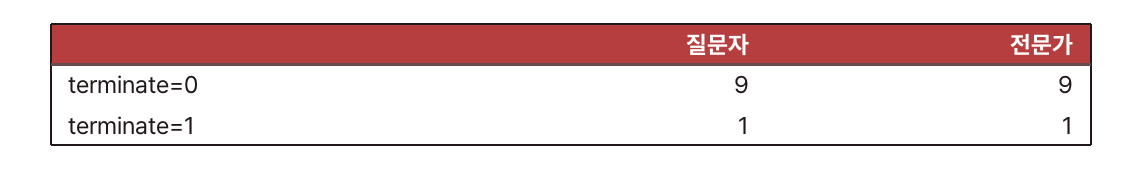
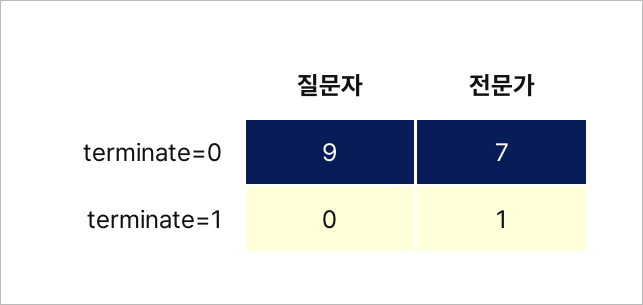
전문가, terminate=0: 9 -> 7
질문자, terminate=1: 1 -> 0

